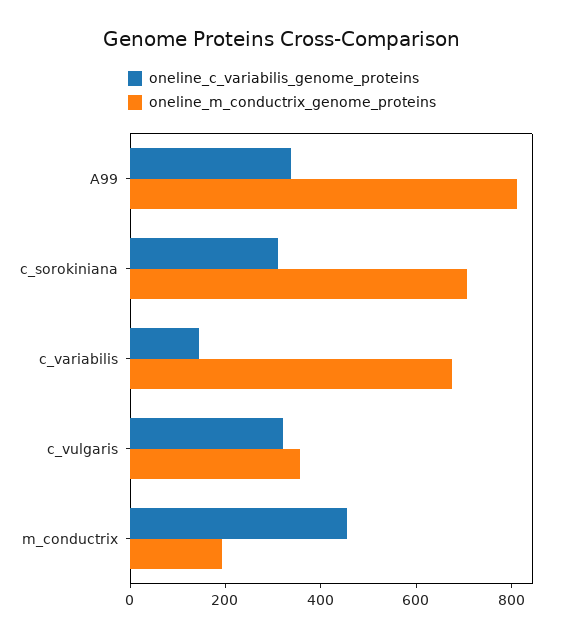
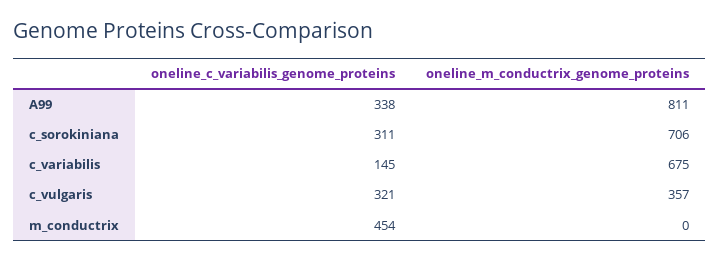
oneline_m_conductrix_genome_proteins, m_conductrix: 200 -> 0

